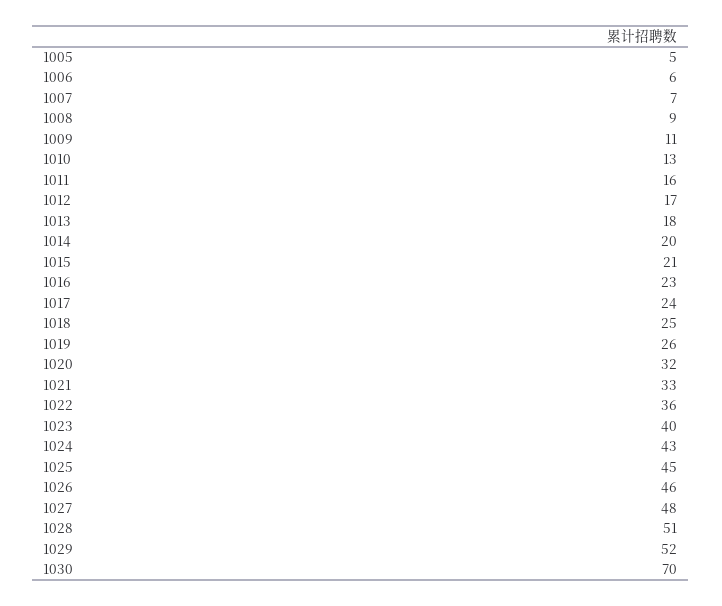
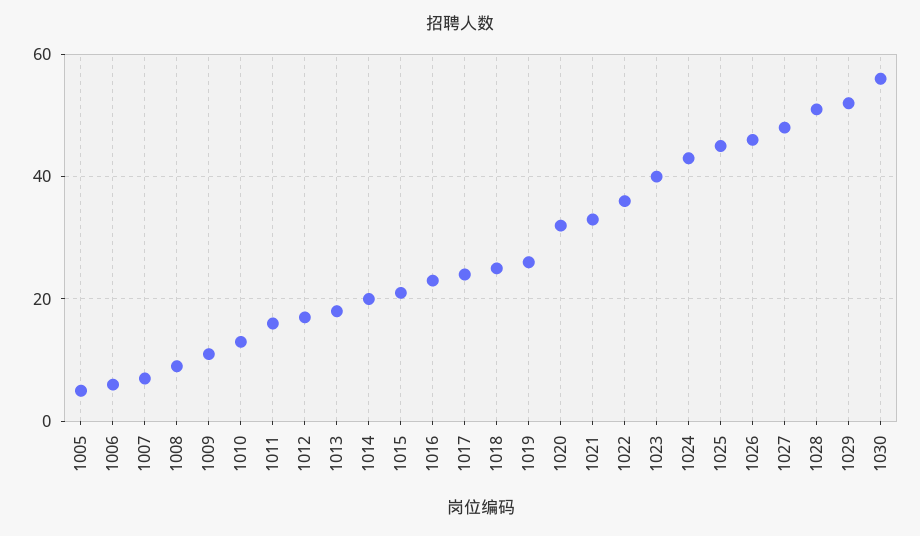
1030: 70 -> 55

